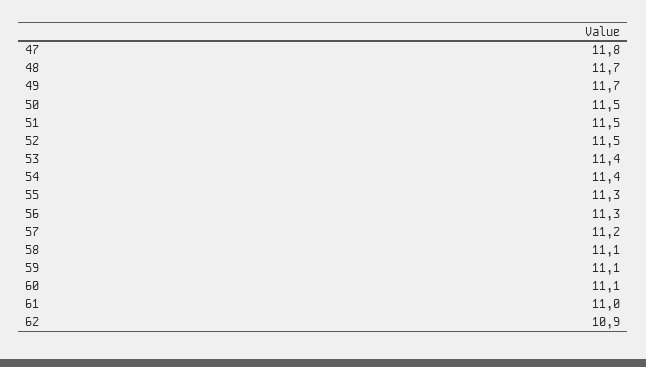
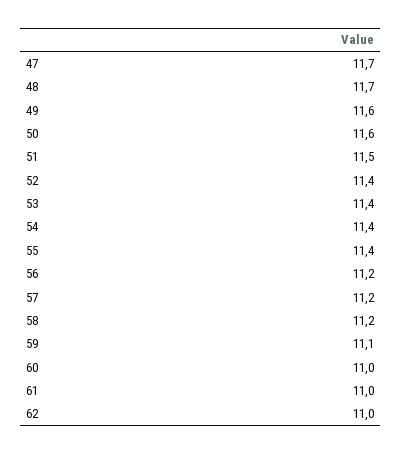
47: 11.8 -> 11.7
49: 11.7 -> 11.6
50: 11.5 -> 11.6
52: 11.5 -> 11.4
55: 11.3 -> 11.4
56: 11.3 -> 11.2
58: 11.1 -> 11.2
60: 11.1 -> 11
62: 10.9 -> 11

